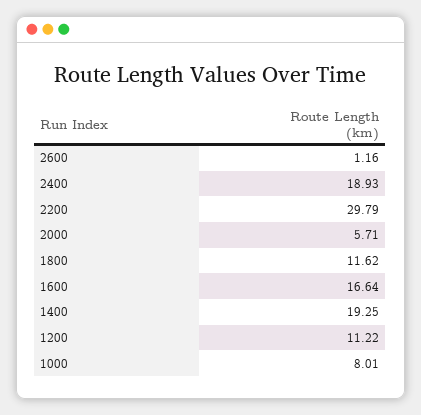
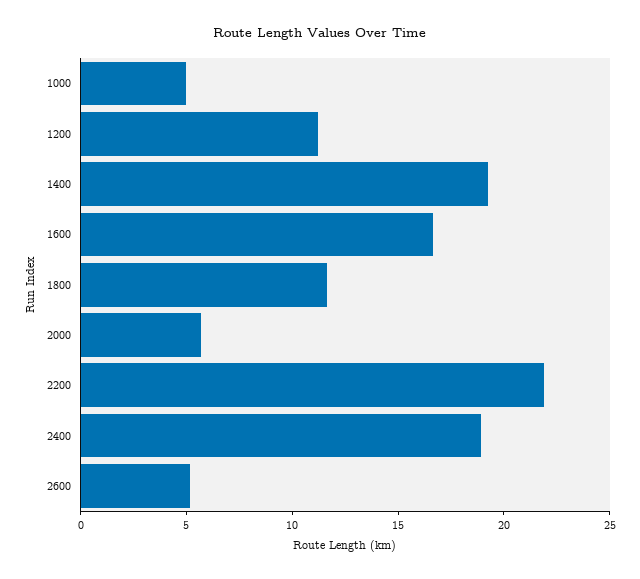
2600: 1.16 -> 5
2200: 29.79 -> 22
1000: 8.01 -> 5

